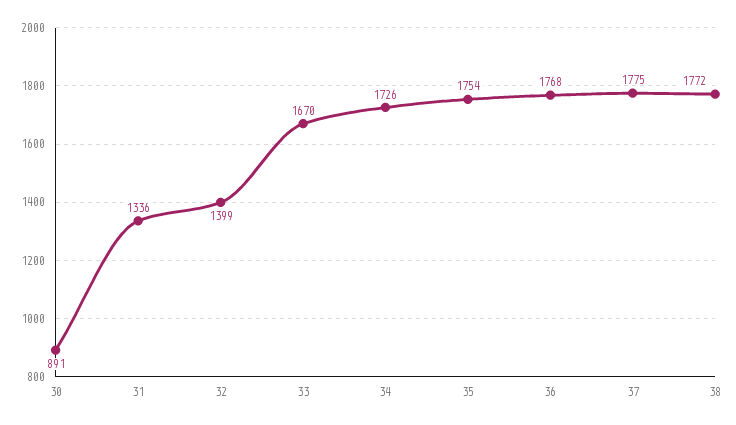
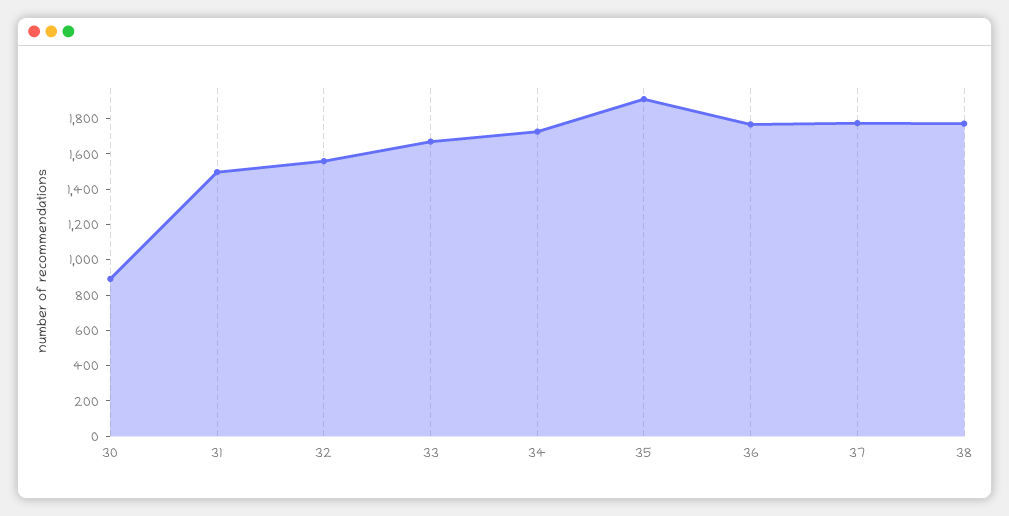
31: 1336 -> 1500
32: 1399 -> 1550
35: 1754 -> 1900

